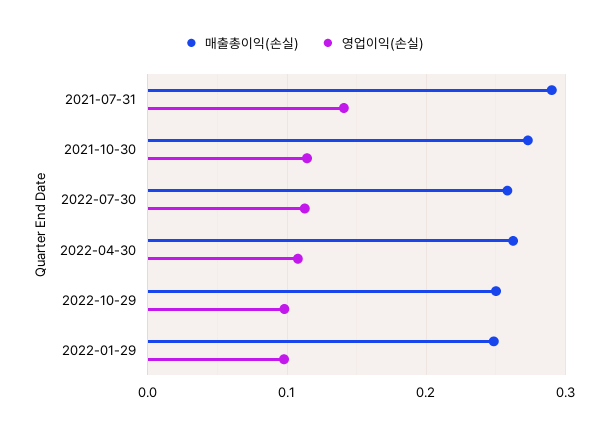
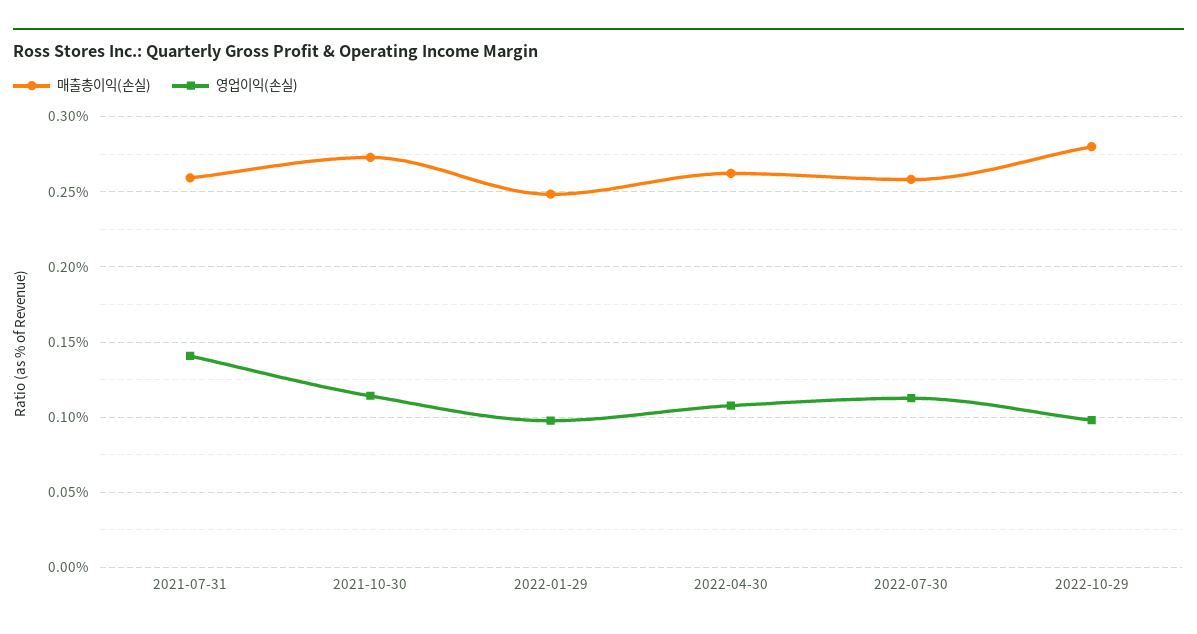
매출총이익(손실), 2021-07-31: 0.29 -> 0.26
매출총이익(손실), 2022-10-29: 0.25 -> 0.28

